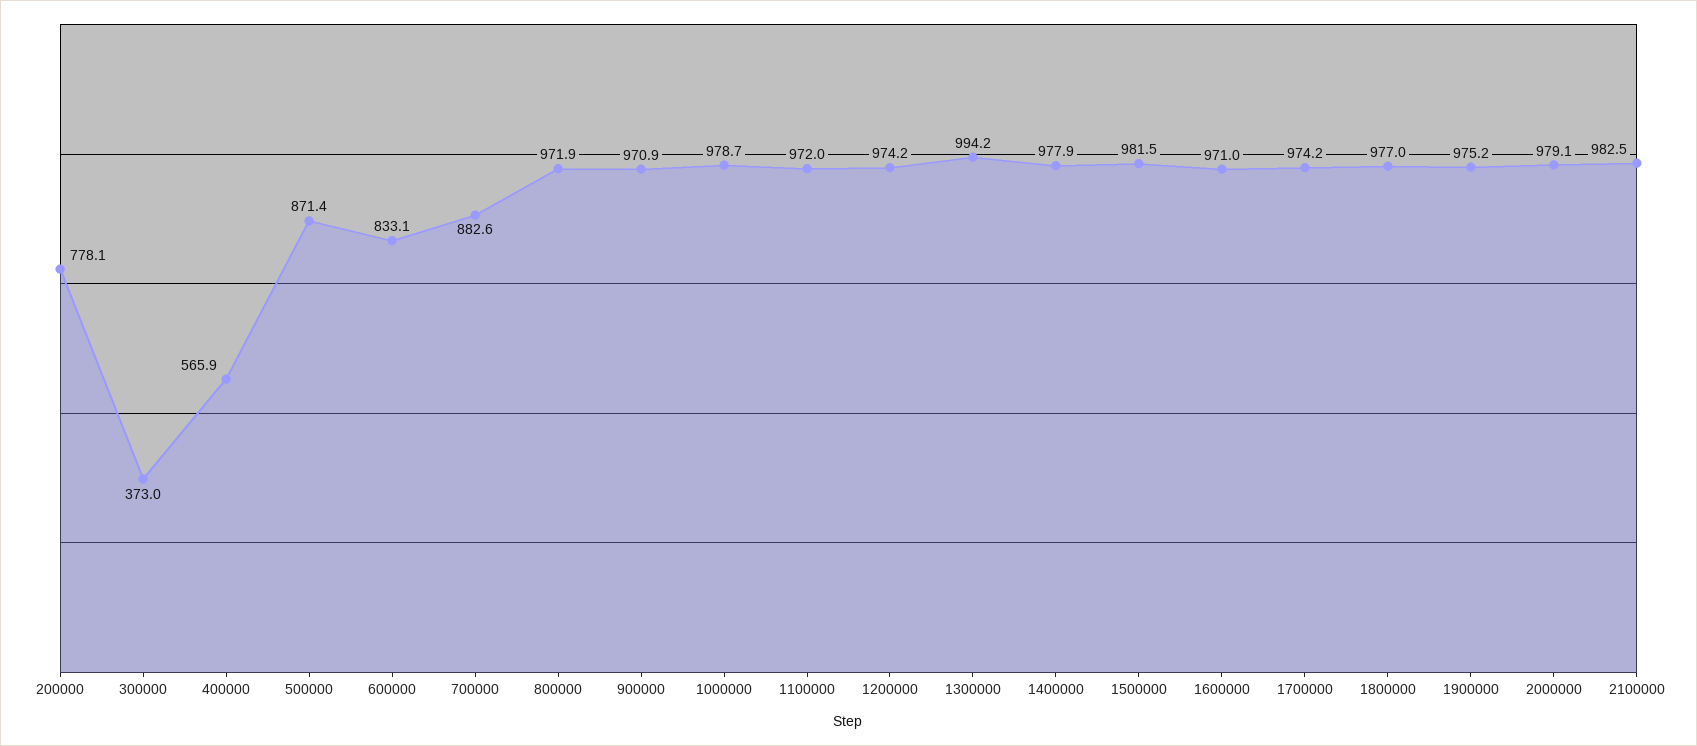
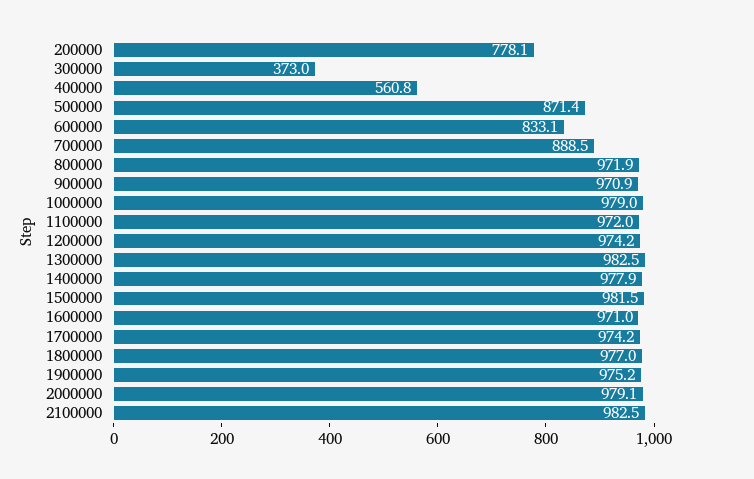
400000: 565.9 -> 560.8
700000: 882.6 -> 888.5
1000000: 978.7 -> 979
1300000: 994.2 -> 982.5

